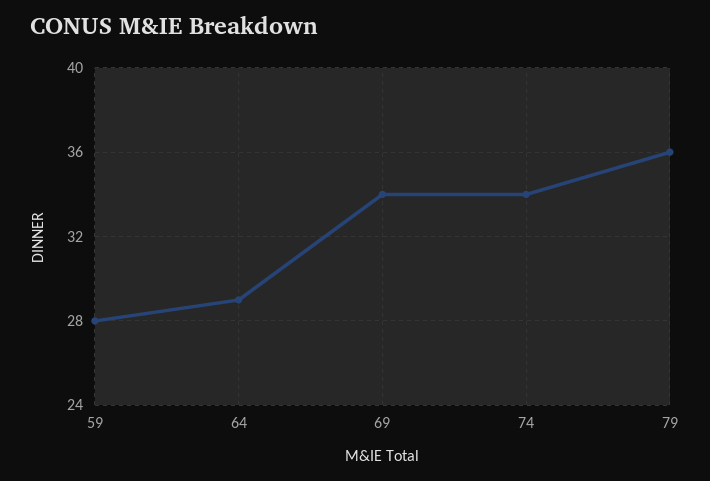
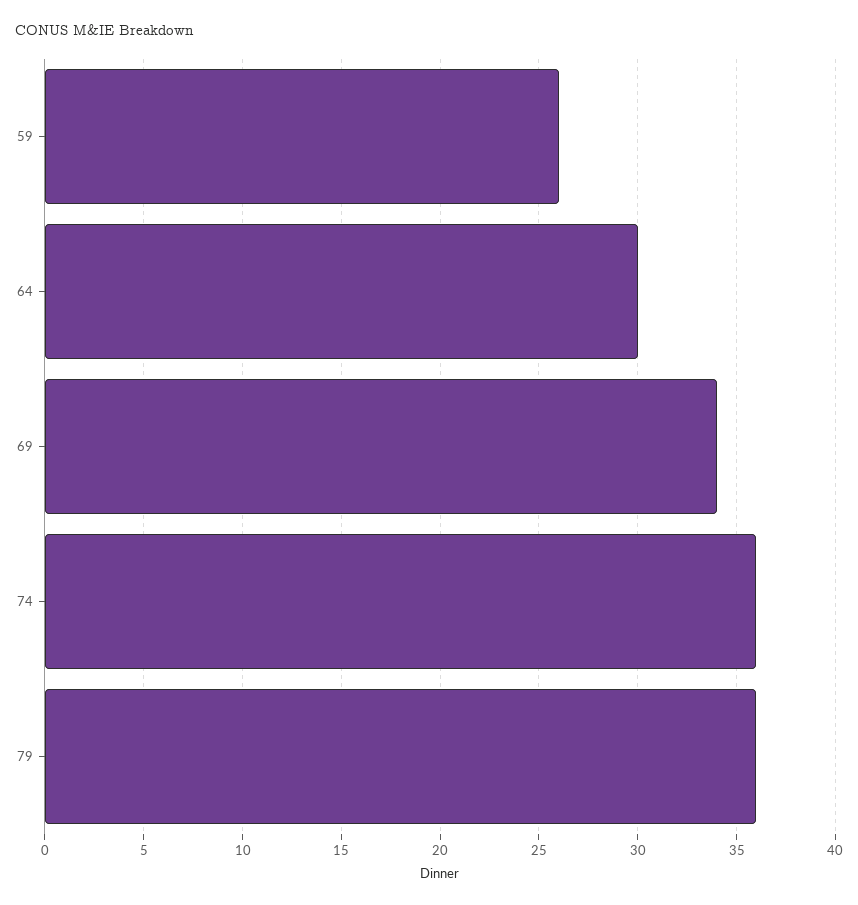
59: 28 -> 26
64: 29 -> 30
74: 34 -> 36

